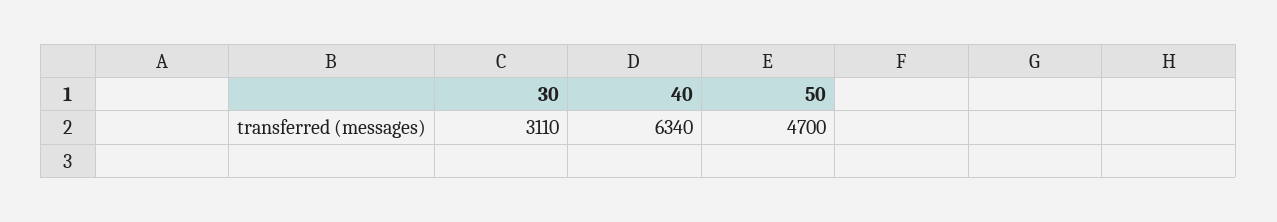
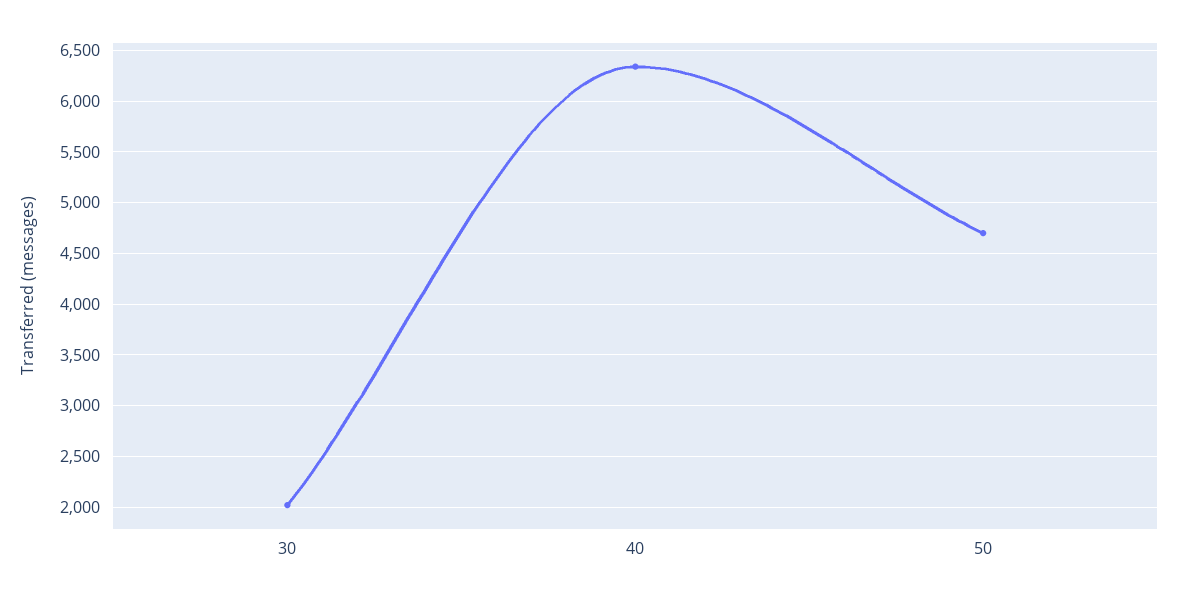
30: 3110 -> 2000

